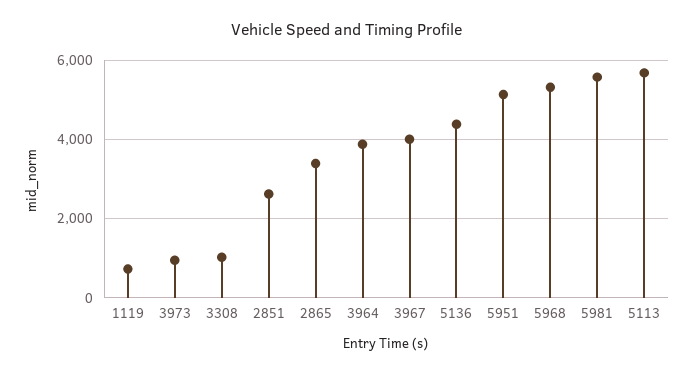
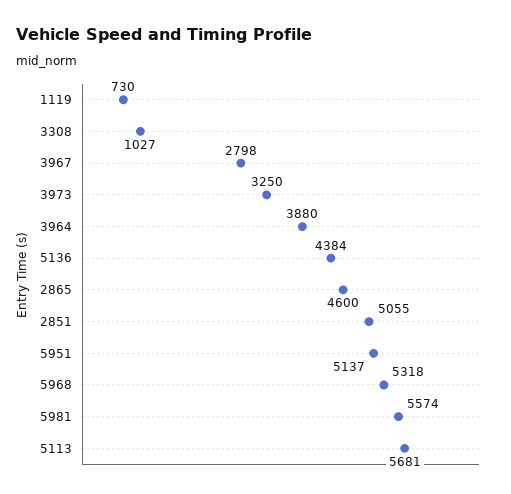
3973: 1000 -> 3250
2851: 2600 -> 5055
2865: 3400 -> 4600
3967: 4000 -> 2798

